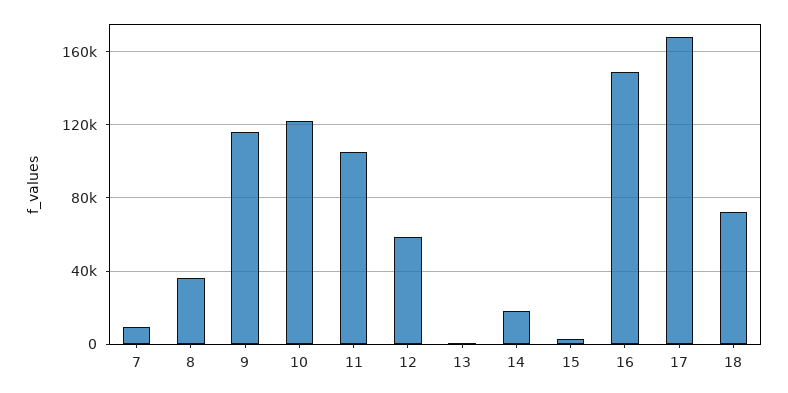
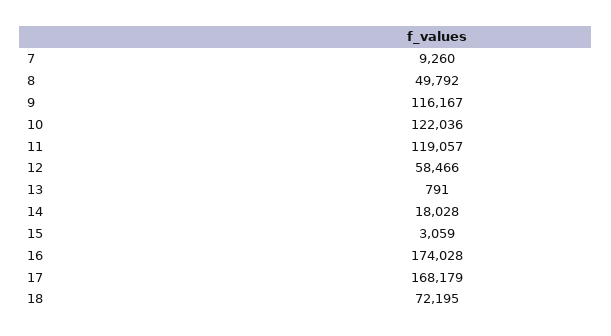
8: 35000 -> 49792
11: 105000 -> 119057
16: 150000 -> 174028

